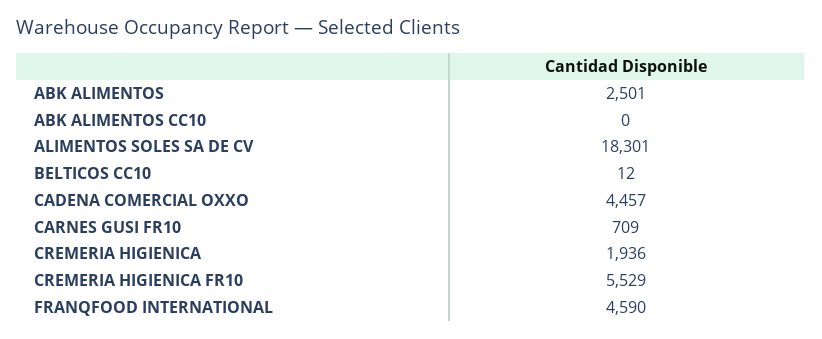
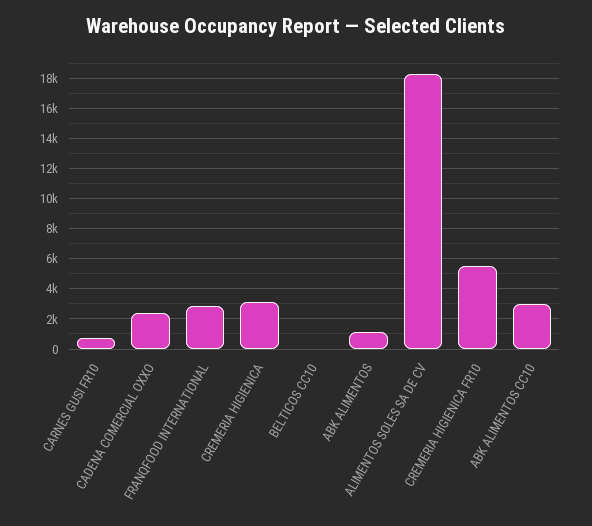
ABK ALIMENTOS: 2501 -> 1000
ABK ALIMENTOS CC10: 0 -> 3000
CADENA COMERCIAL OXXO: 4457 -> 2500
CREMERIA HIGIENICA: 1936 -> 3000
FRANQFOOD INTERNATIONAL: 4590 -> 3000

